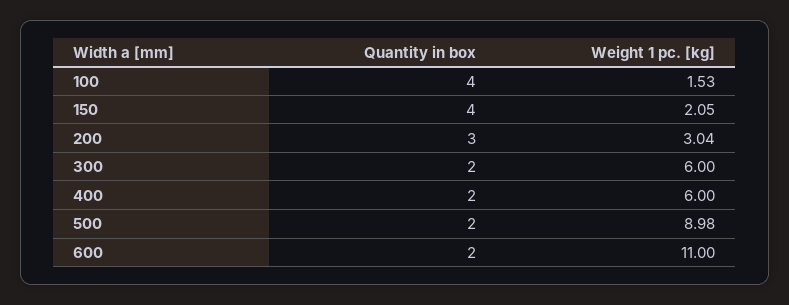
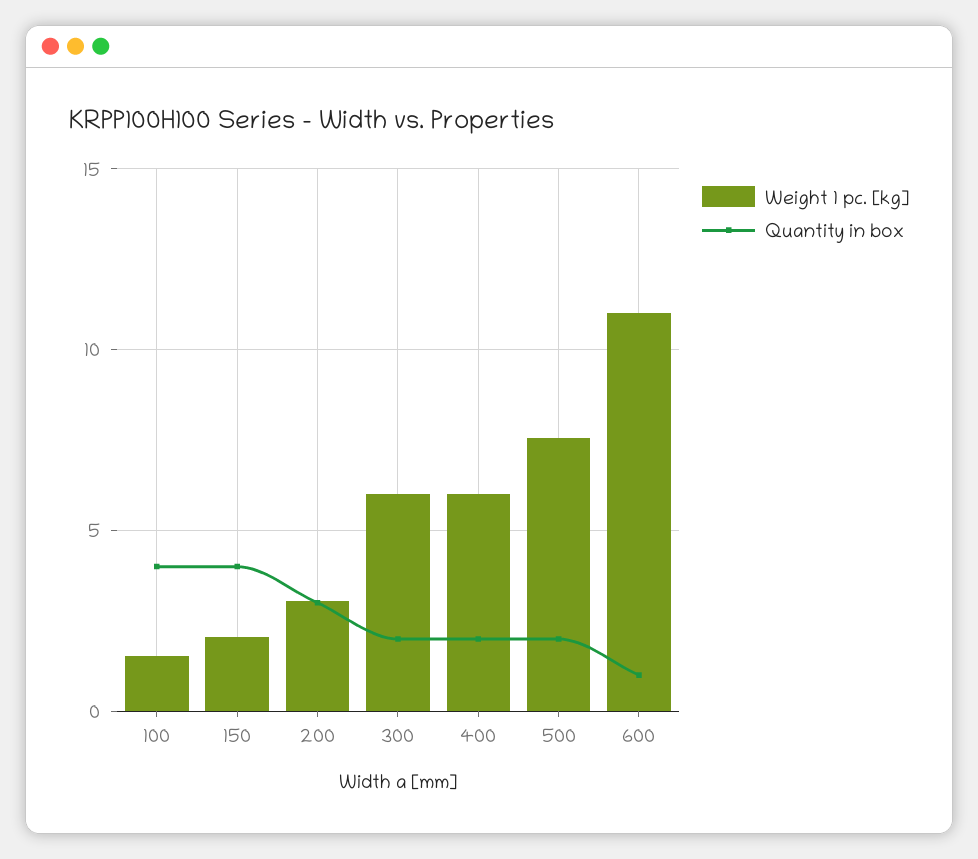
Weight 1 pc. [kg], 500: 8.98 -> 7.5
Quantity in box, 600: 2 -> 1

